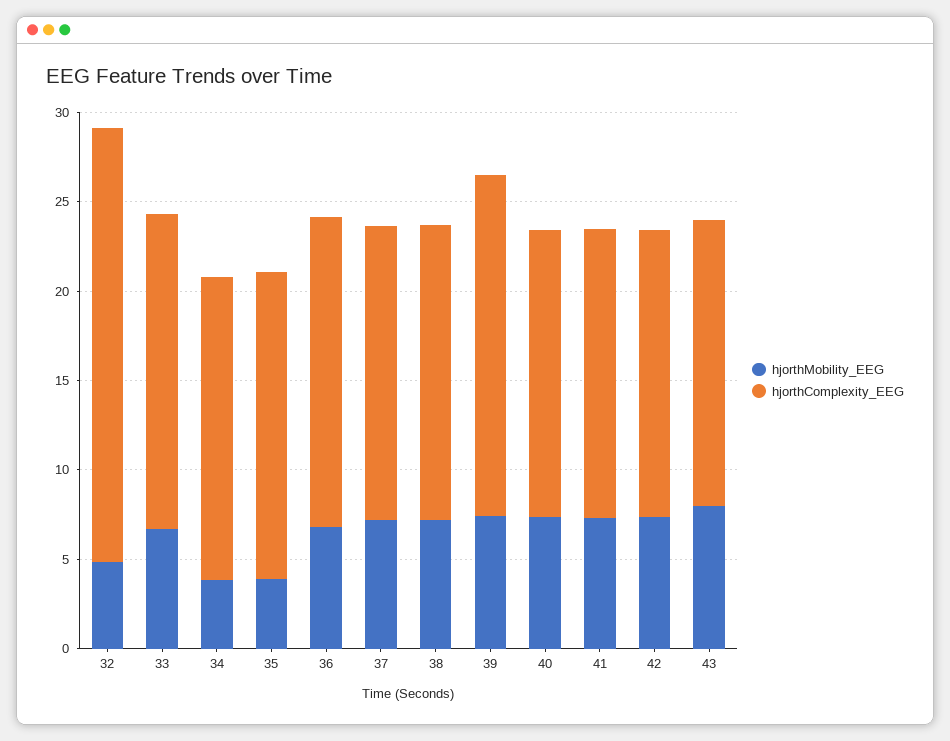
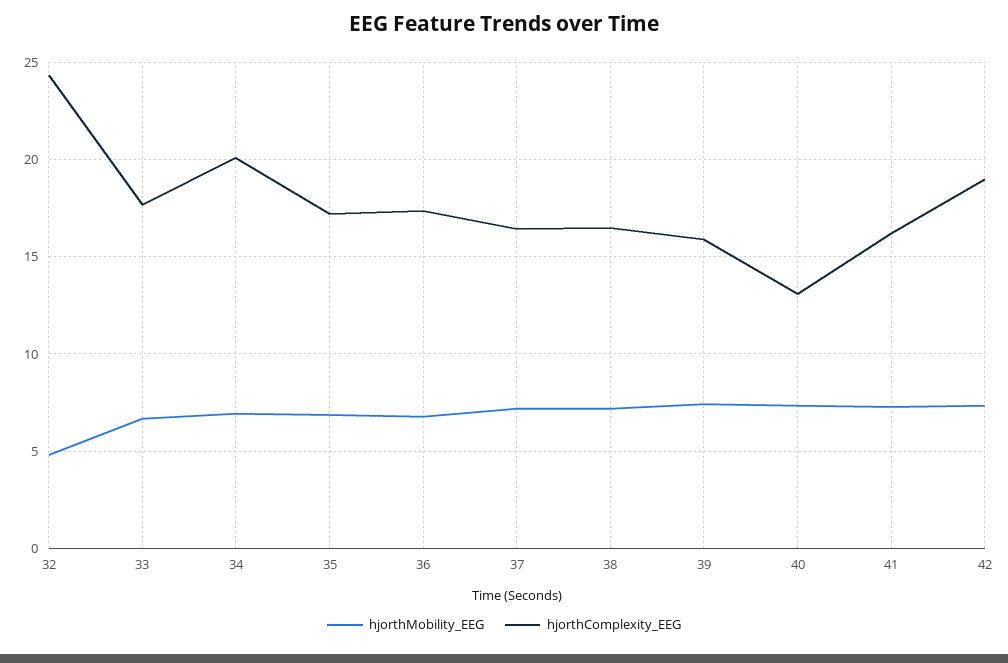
hjorthMobility_EEG, 34: 4 -> 7
hjorthComplexity_EEG, 34: 17 -> 20
hjorthMobility_EEG, 35: 4 -> 7
hjorthComplexity_EEG, 39: 19 -> 16
hjorthComplexity_EEG, 40: 16 -> 13
hjorthComplexity_EEG, 42: 16 -> 19
hjorthMobility_EEG, 43: 8 -> none
hjorthComplexity_EEG, 43: 16 -> none

